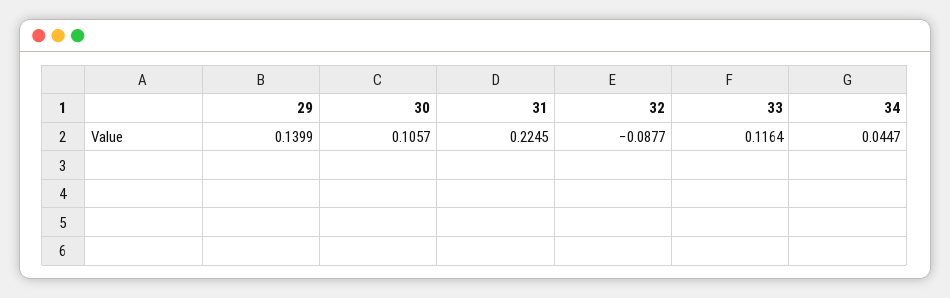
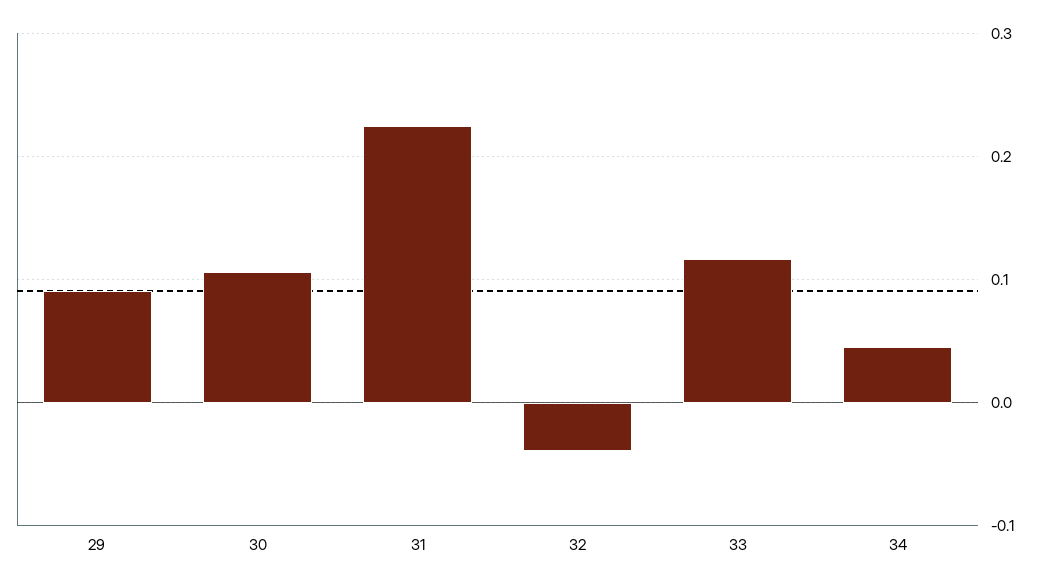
29: 0.1399 -> 0.09
32: -0.0877 -> -0.04

